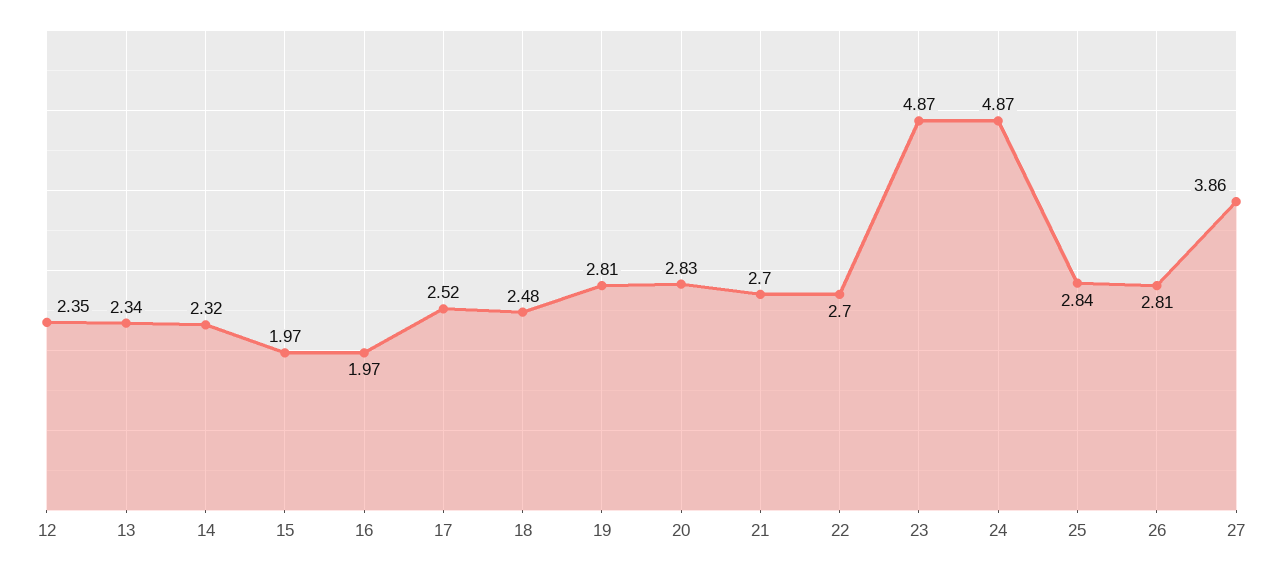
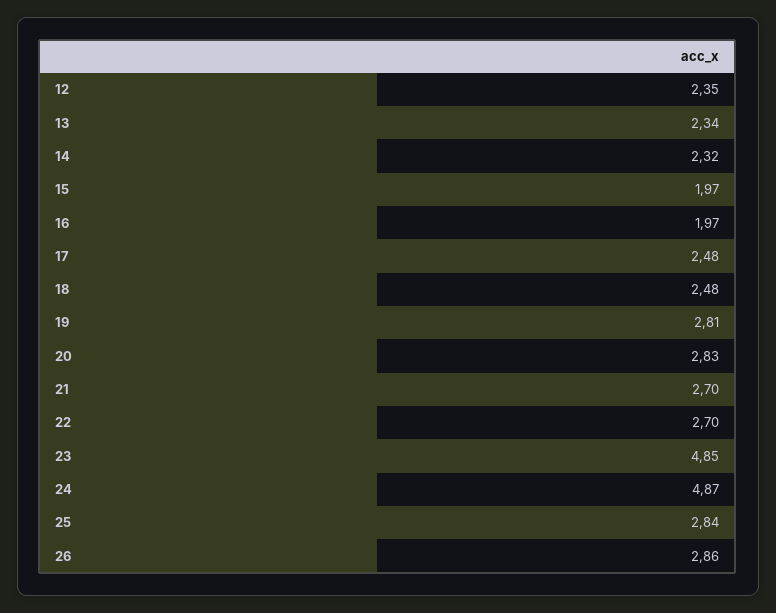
17: 2.52 -> 2.48
23: 4.87 -> 4.85
26: 2.81 -> 2.86
27: 3.86 -> none

